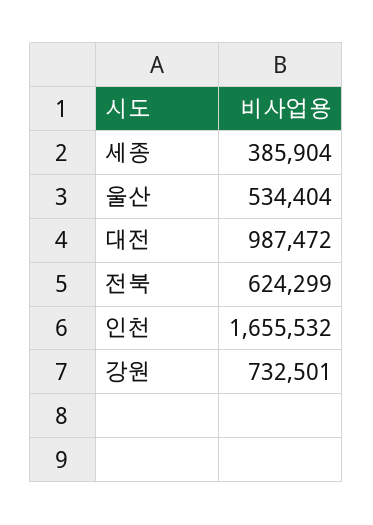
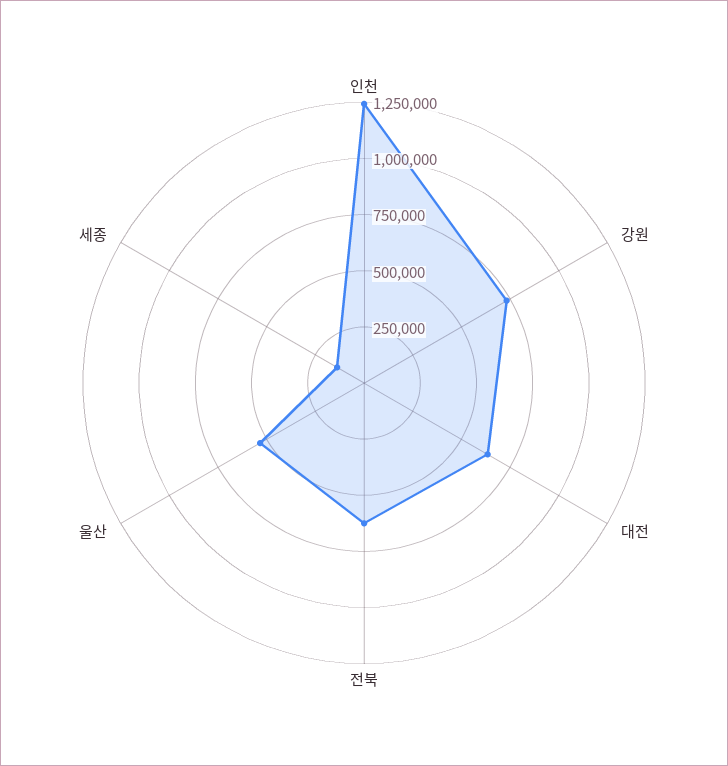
세종: 385904 -> 150000
대전: 987472 -> 650000
인천: 1655532 -> 1250000

